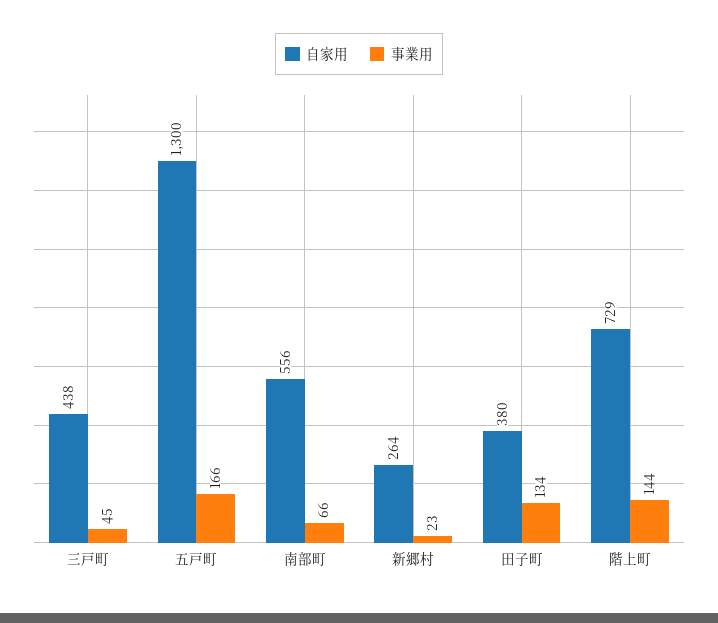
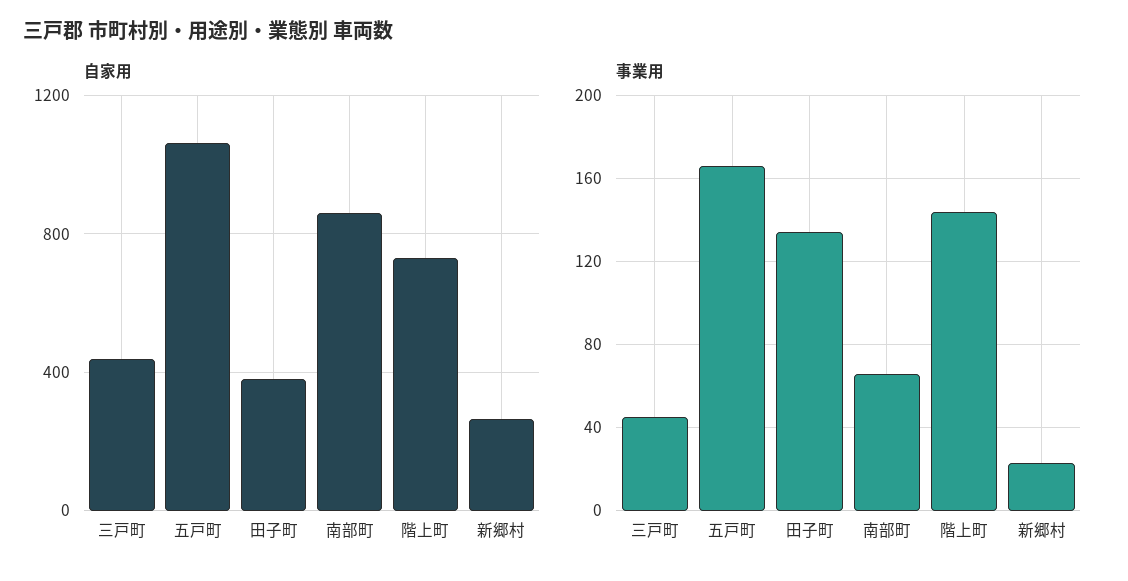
自家用, 五戸町: 1300 -> 1050
自家用, 南部町: 556 -> 850

